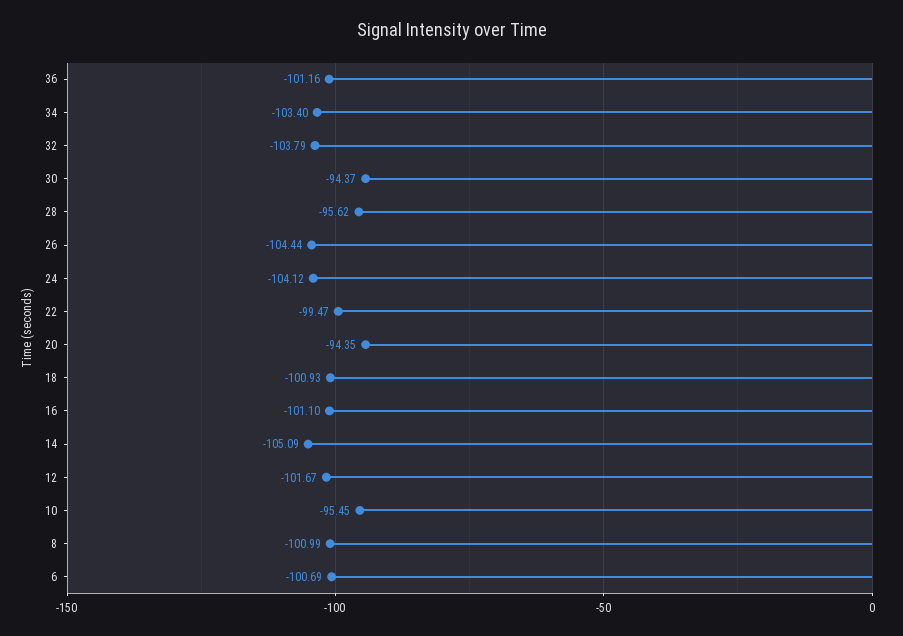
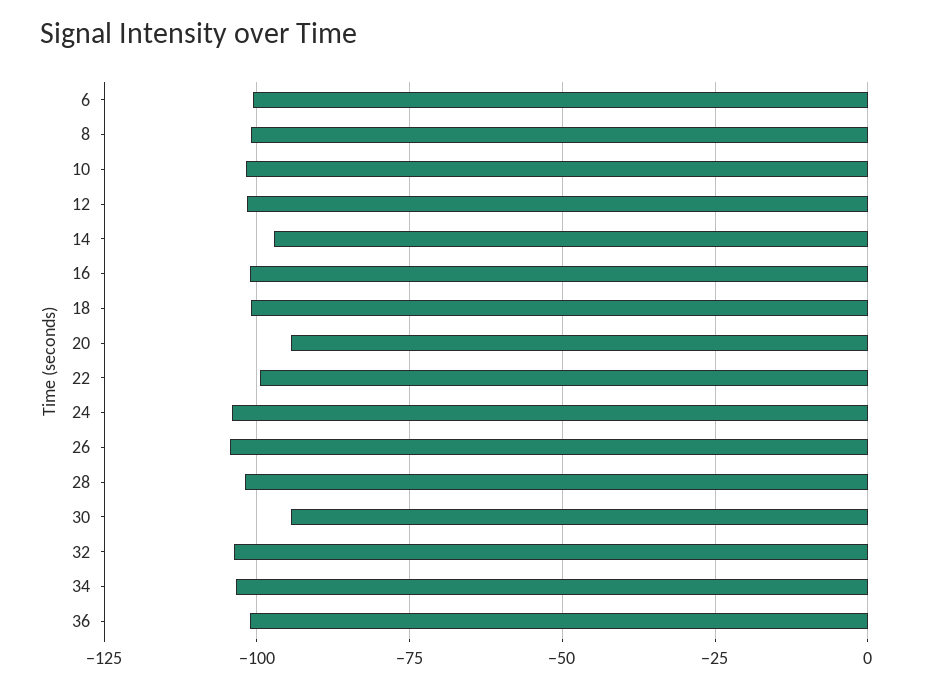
28: -95.62 -> -102.5
14: -105.09 -> -97.5
10: -95.45 -> -102.5

